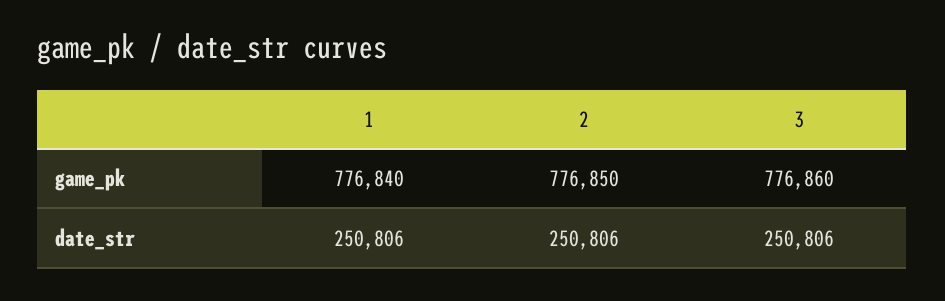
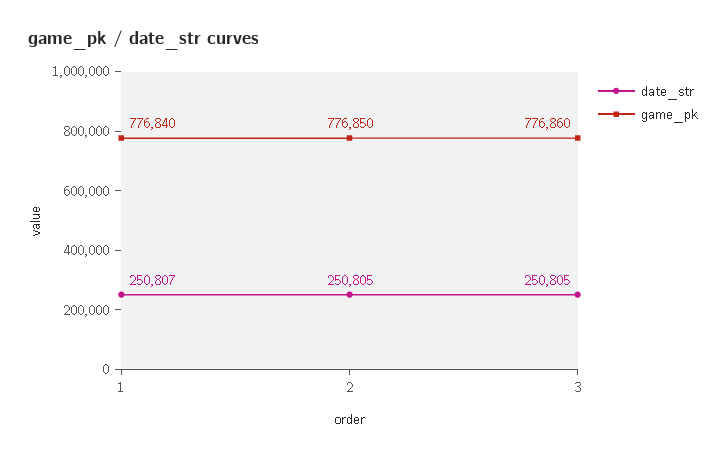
date_str, 1: 250806 -> 250807
date_str, 2: 250806 -> 250805
date_str, 3: 250806 -> 250805

